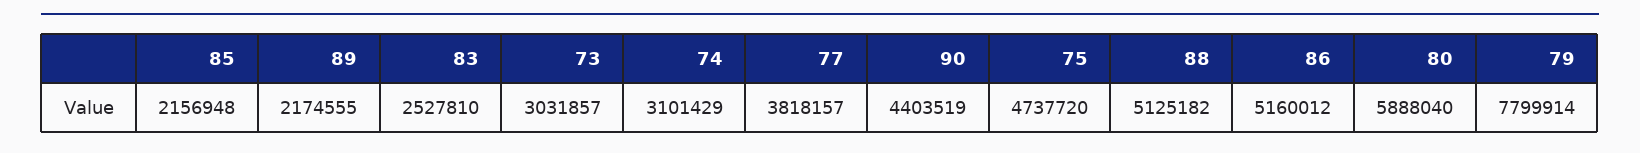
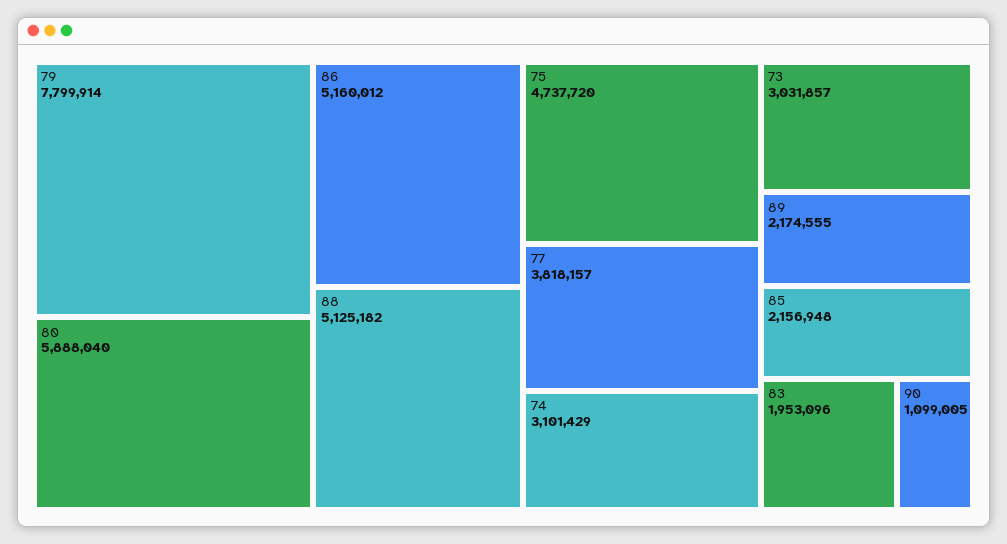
83: 2527810 -> 1953096
90: 4403519 -> 1099005

